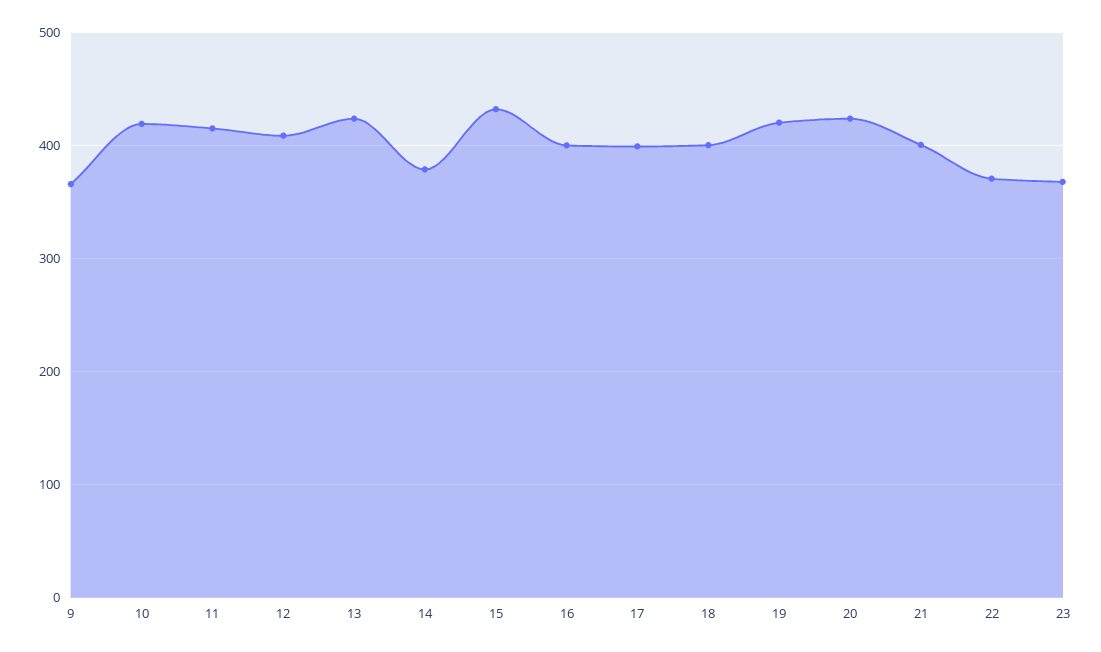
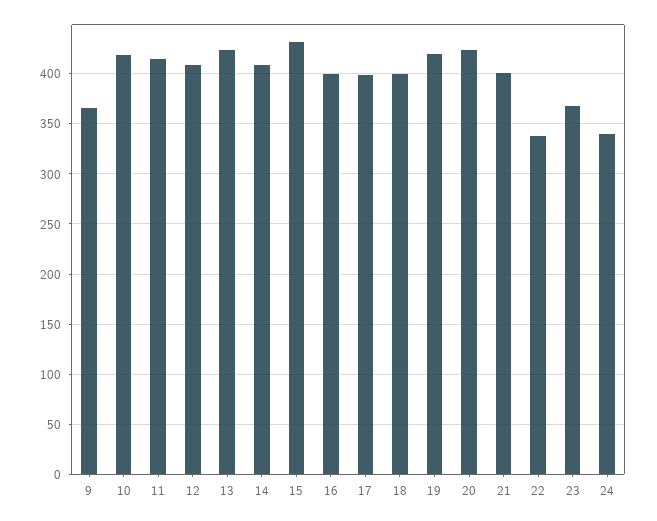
14: 380 -> 410
22: 370 -> 340
24: none -> 340

